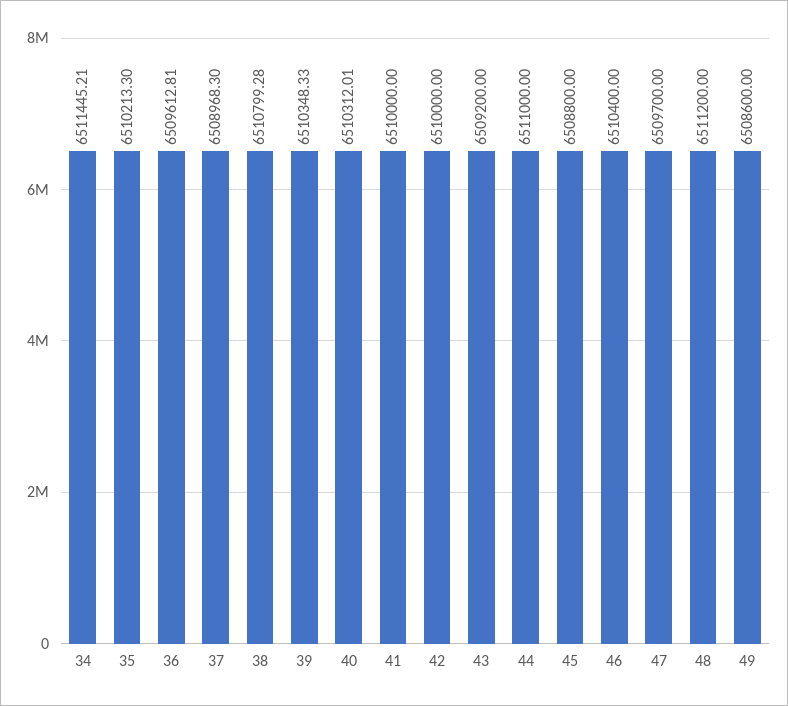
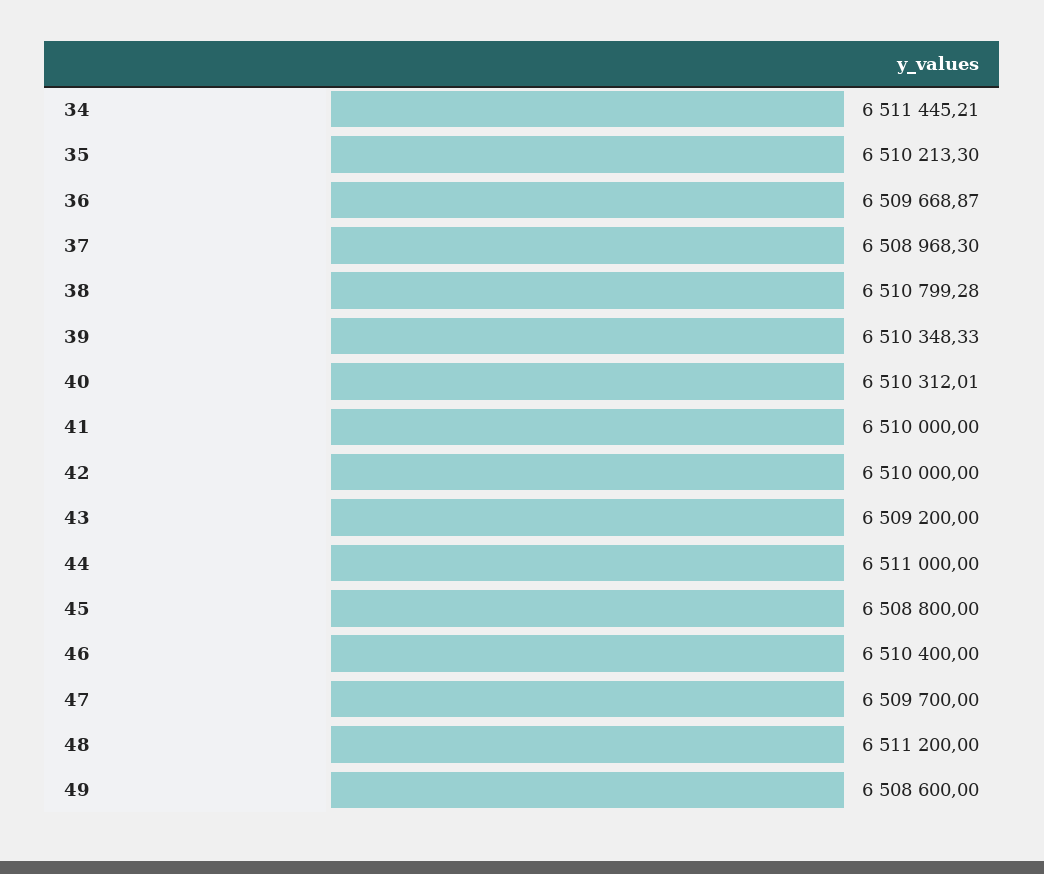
36: 6509612.81 -> 6509668.87

